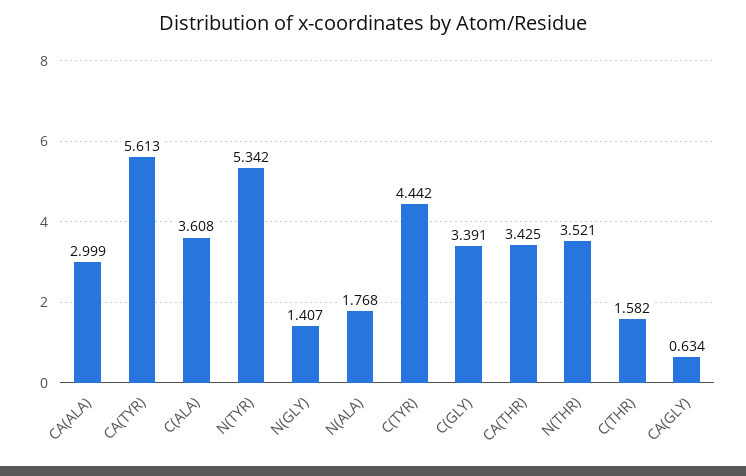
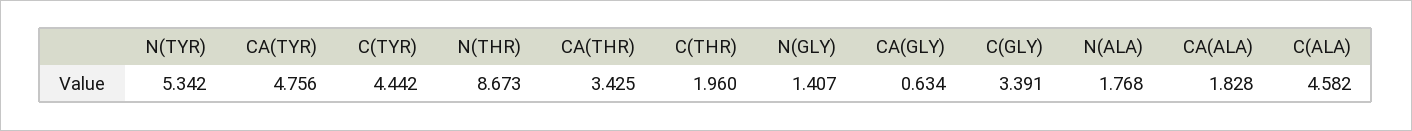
CA(ALA): 2.999 -> 1.828
CA(TYR): 5.613 -> 4.756
C(ALA): 3.608 -> 4.582
N(THR): 3.521 -> 8.673
C(THR): 1.582 -> 1.96

